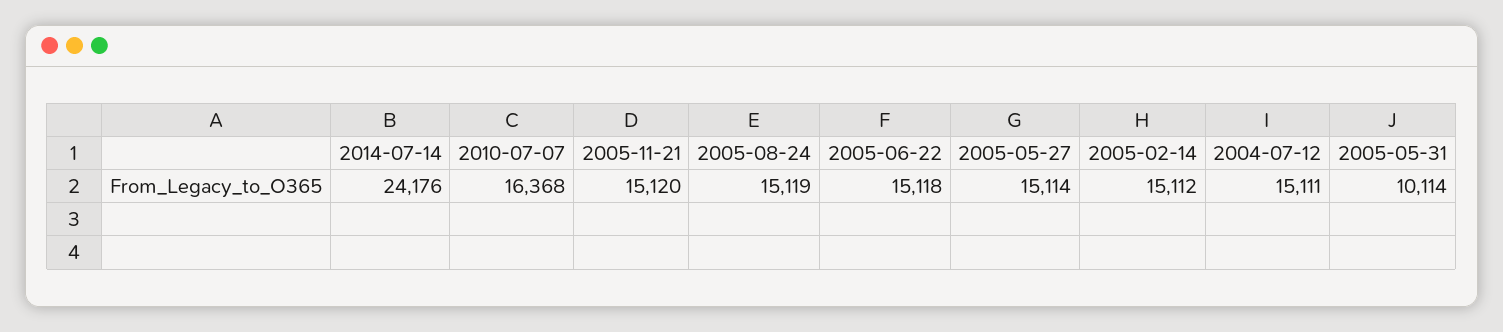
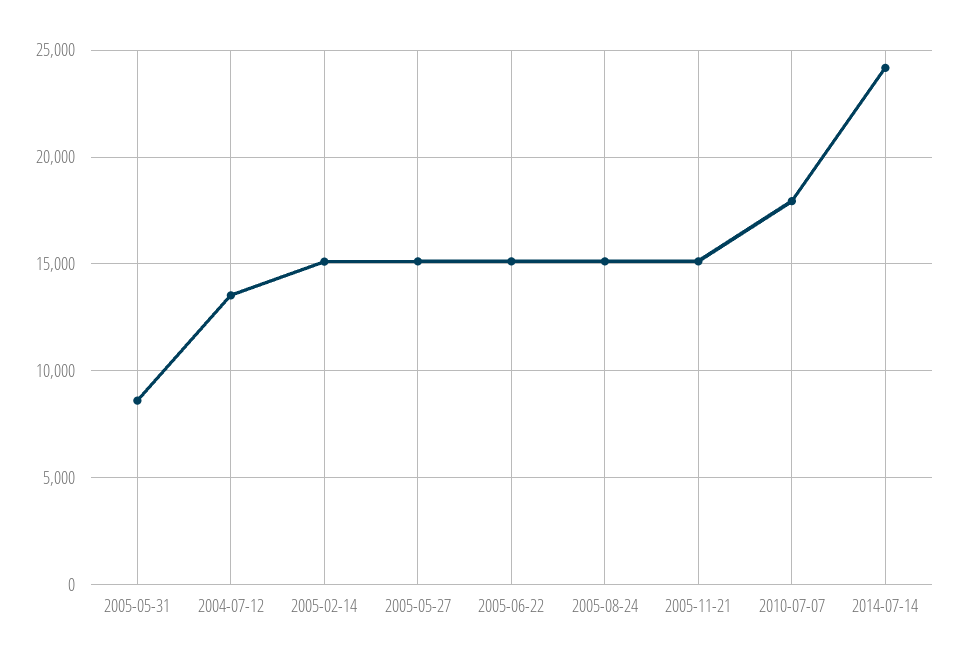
2010-07-07: 16368 -> 18000
2004-07-12: 15111 -> 13500
2005-05-31: 10114 -> 8500

